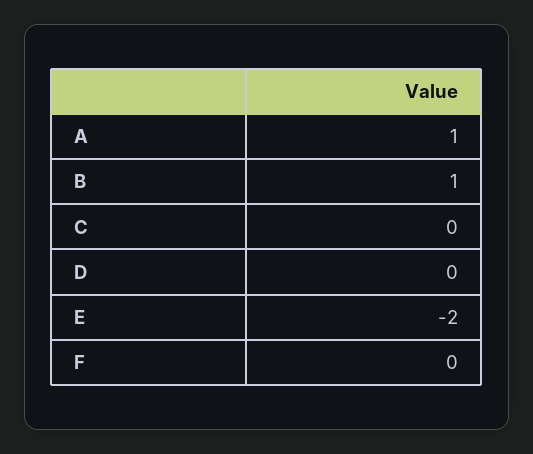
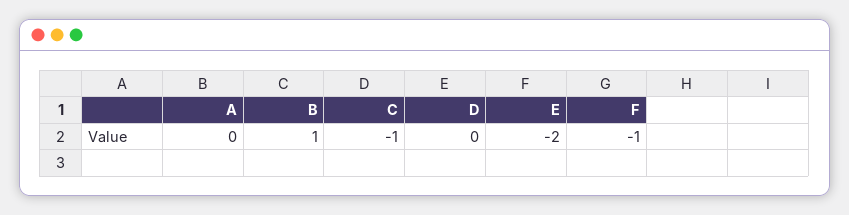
A: 1 -> 0
C: 0 -> -1
F: 0 -> -1

